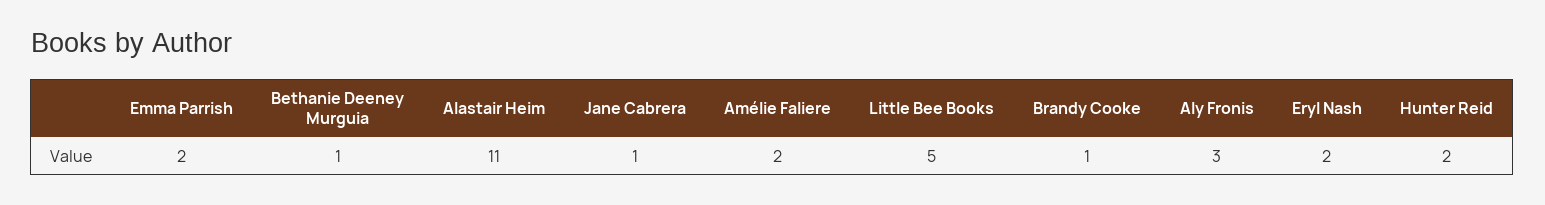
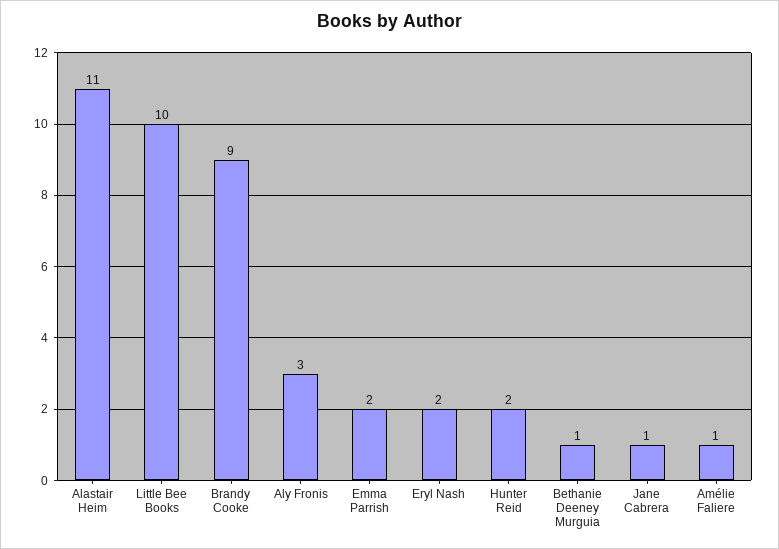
Amélie Faliere: 2 -> 1
Little Bee Books: 5 -> 10
Brandy Cooke: 1 -> 9

